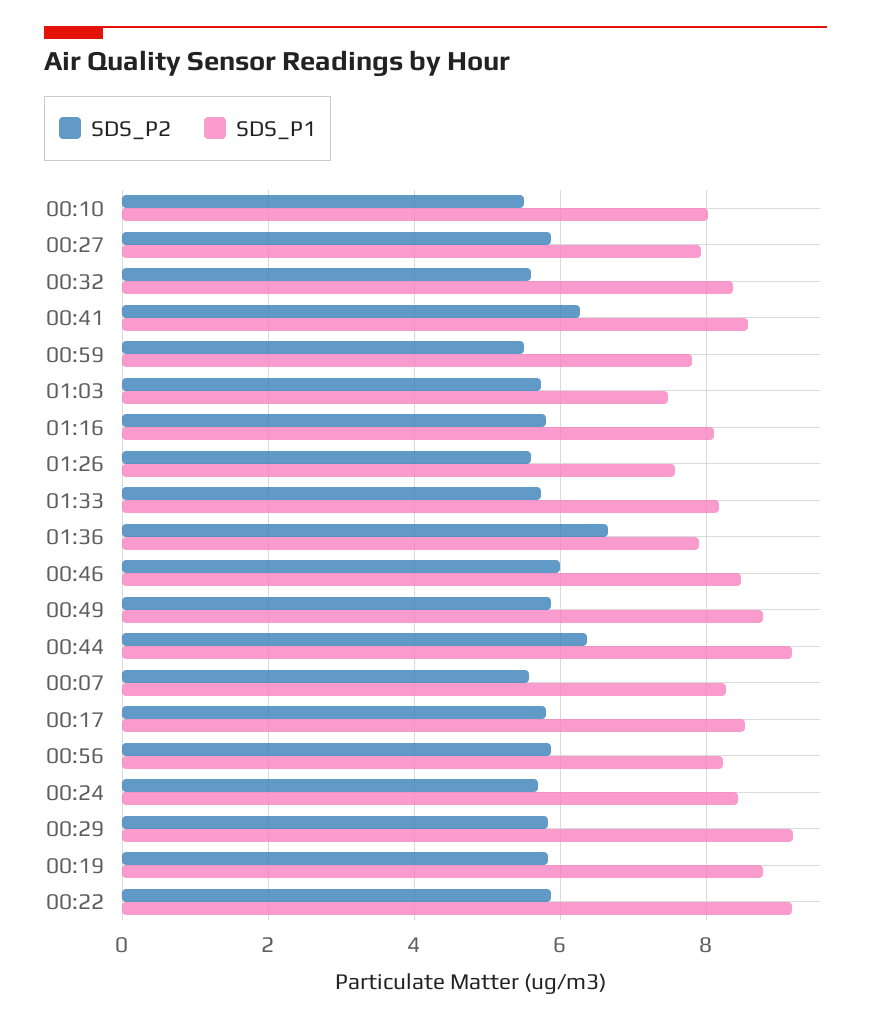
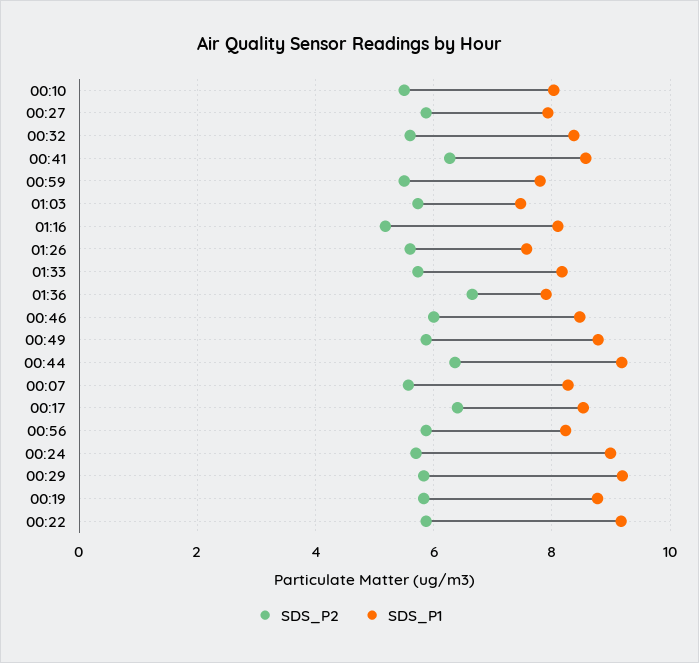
SDS_P2, 01:16: 5.8 -> 5.2
SDS_P2, 00:17: 5.8 -> 6.4
SDS_P1, 00:24: 8.4 -> 9

